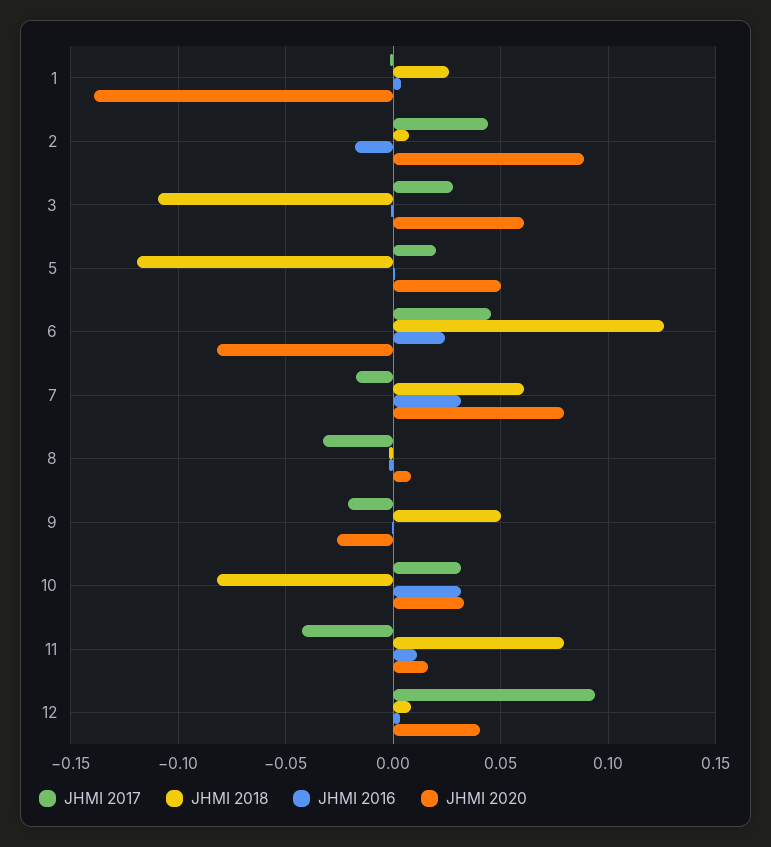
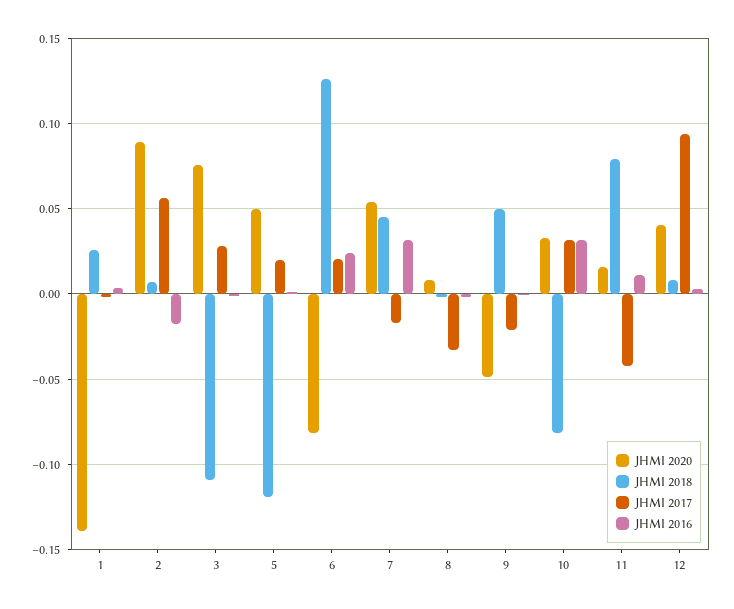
JHMI 2017, 2: 0.045 -> 0.055
JHMI 2020, 3: 0.06 -> 0.075
JHMI 2017, 6: 0.045 -> 0.02
JHMI 2018, 7: 0.06 -> 0.045
JHMI 2020, 7: 0.08 -> 0.055
JHMI 2020, 9: -0.025 -> -0.05

